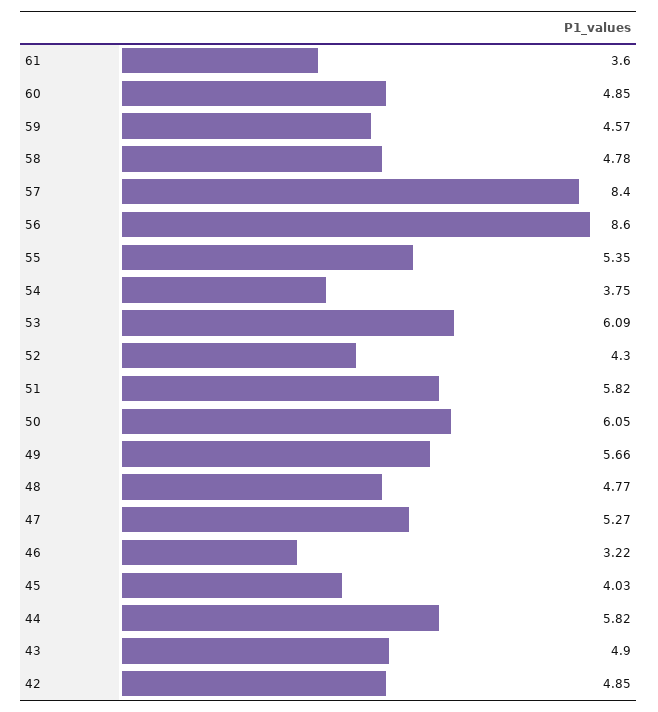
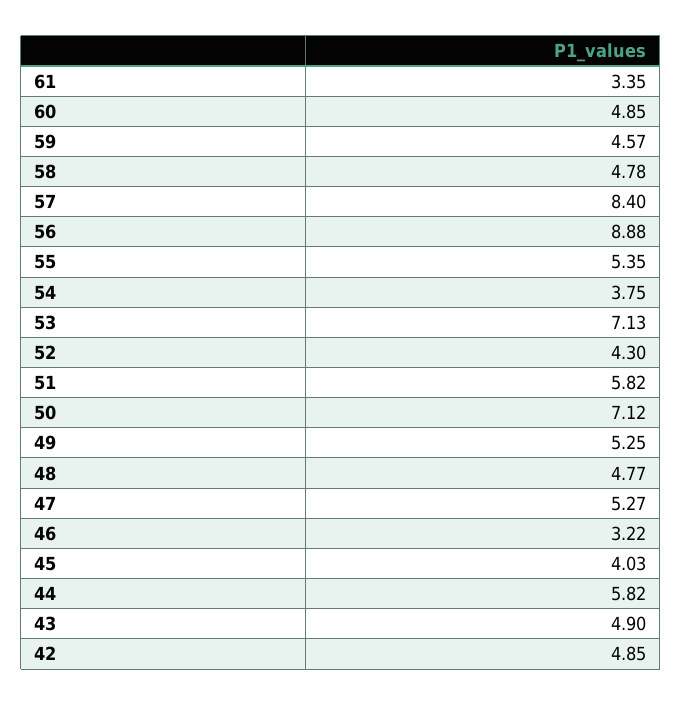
61: 3.6 -> 3.35
56: 8.6 -> 8.88
53: 6.09 -> 7.13
50: 6.05 -> 7.12
49: 5.66 -> 5.25

